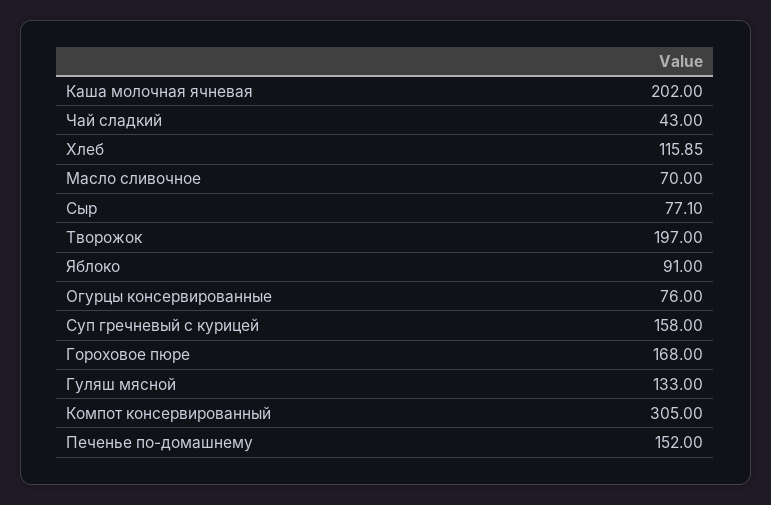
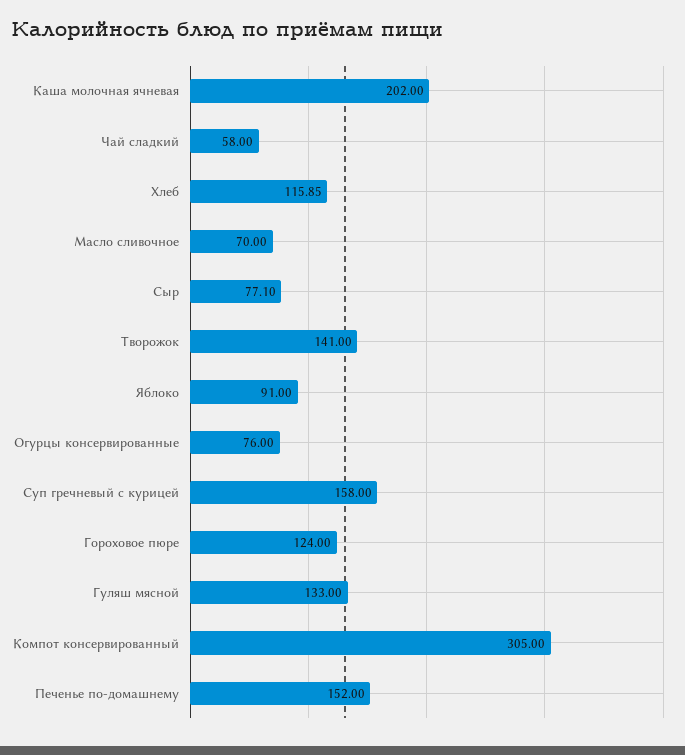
Чай сладкий: 43 -> 58
Творожок: 197 -> 141
Гороховое пюре: 168 -> 124

